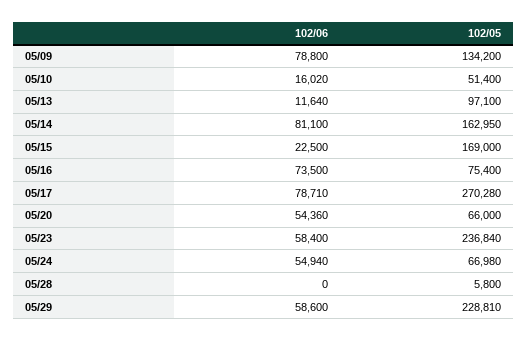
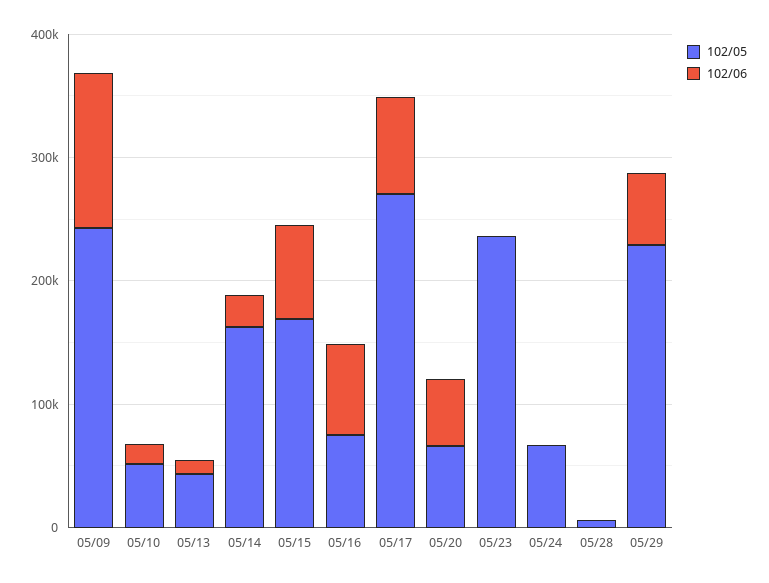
102/06, 05/09: 78800 -> 120000
102/05, 05/09: 134200 -> 240000
102/05, 05/13: 97100 -> 40000
102/06, 05/14: 81100 -> 20000
102/06, 05/15: 22500 -> 80000
102/06, 05/23: 58400 -> 0
102/06, 05/24: 54940 -> 0

